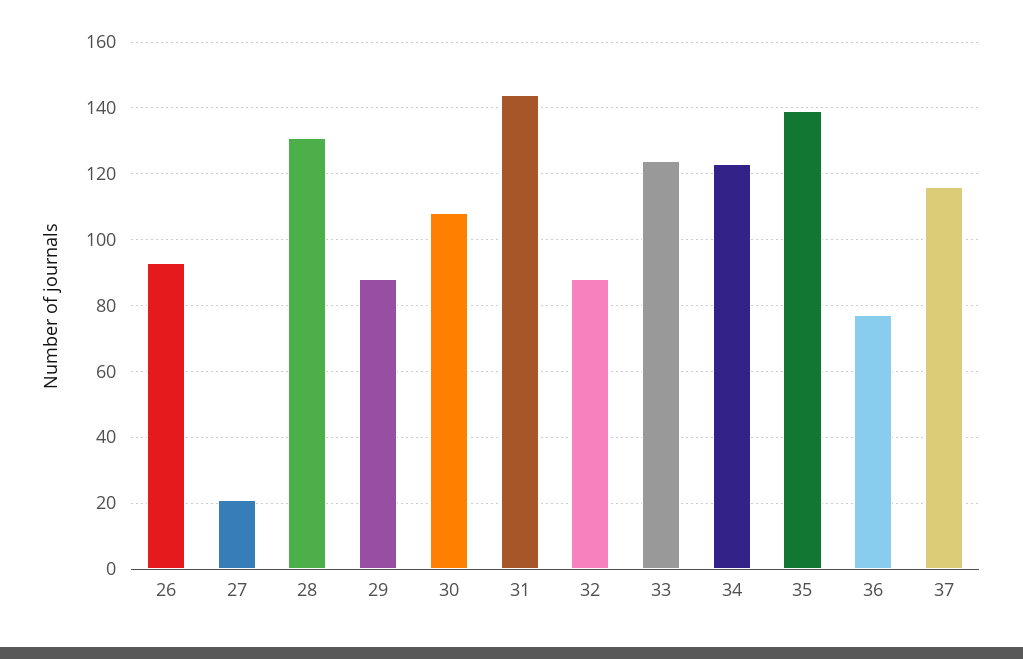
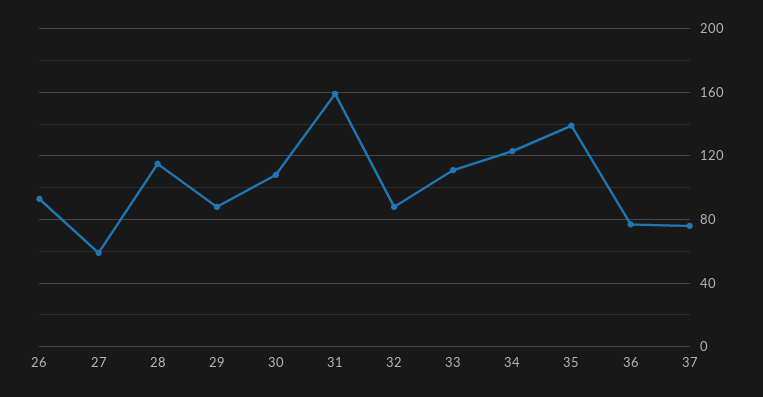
27: 20 -> 60
28: 130 -> 115
31: 145 -> 160
33: 125 -> 110
37: 115 -> 75

